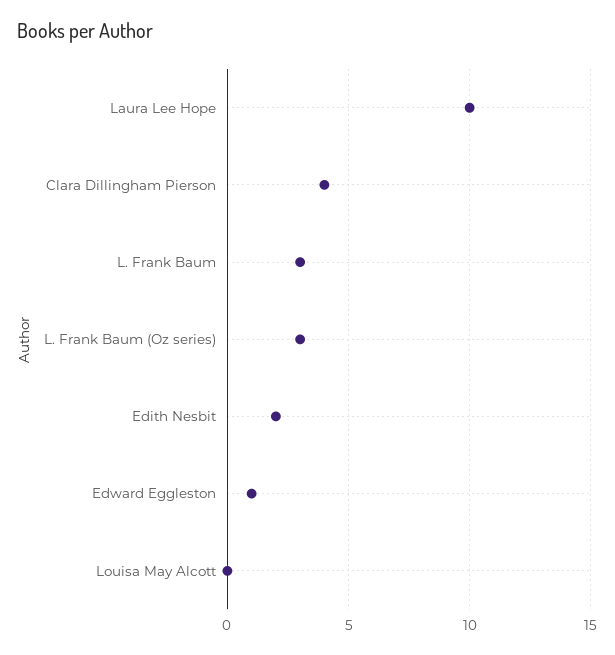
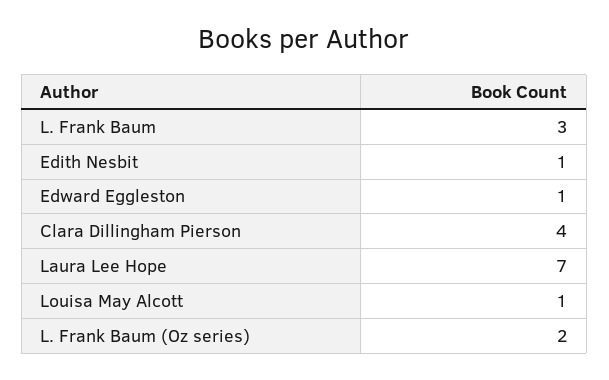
Laura Lee Hope: 10 -> 7
L. Frank Baum (Oz series): 3 -> 2
Edith Nesbit: 2 -> 1
Louisa May Alcott: 0 -> 1

